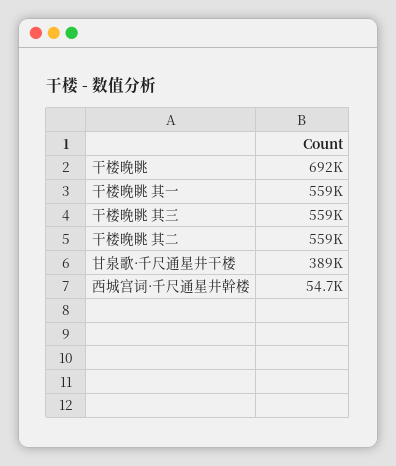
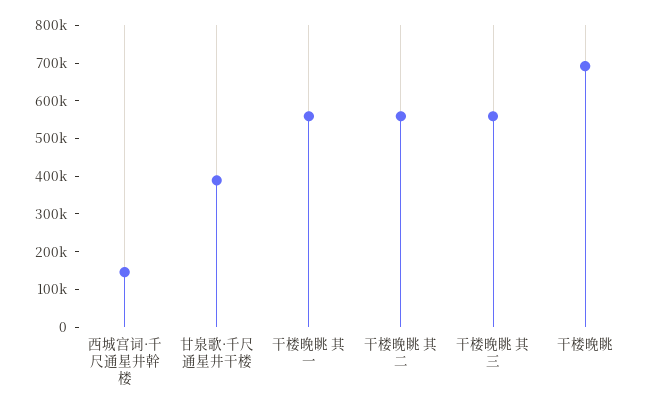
西城宫词·千尺通星井幹楼: 54700 -> 150000

